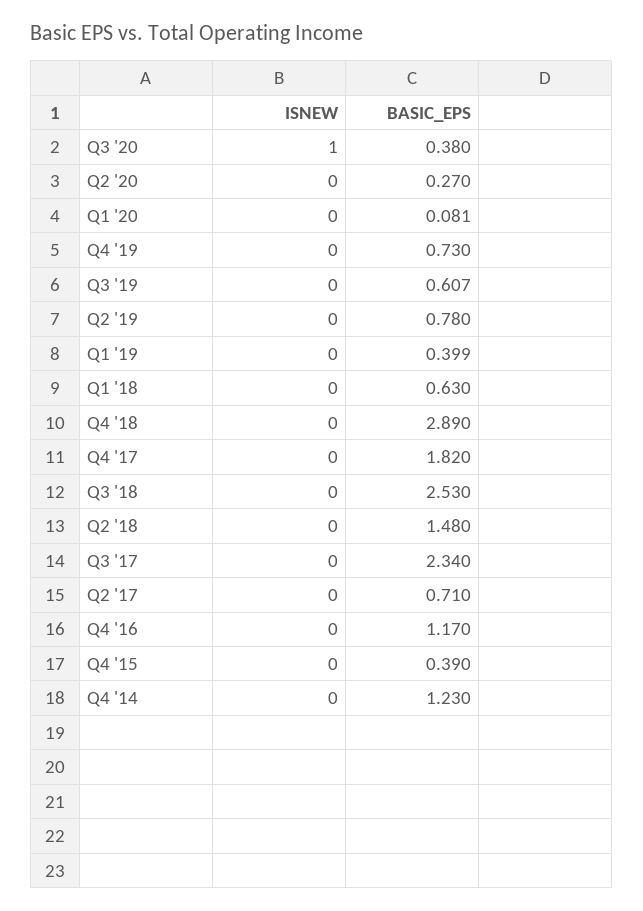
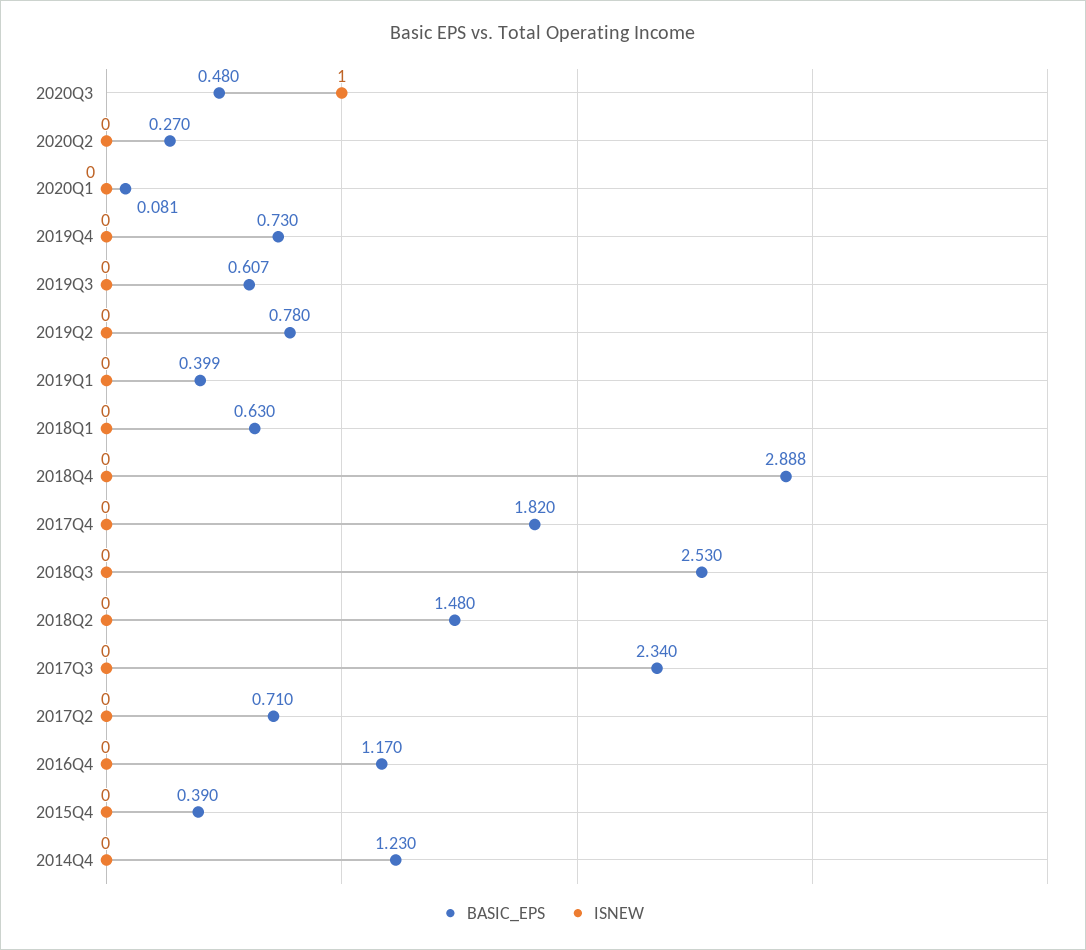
BASIC_EPS, Q3 '20: 0.38 -> 0.48
BASIC_EPS, Q4 '18: 2.89 -> 2.888

